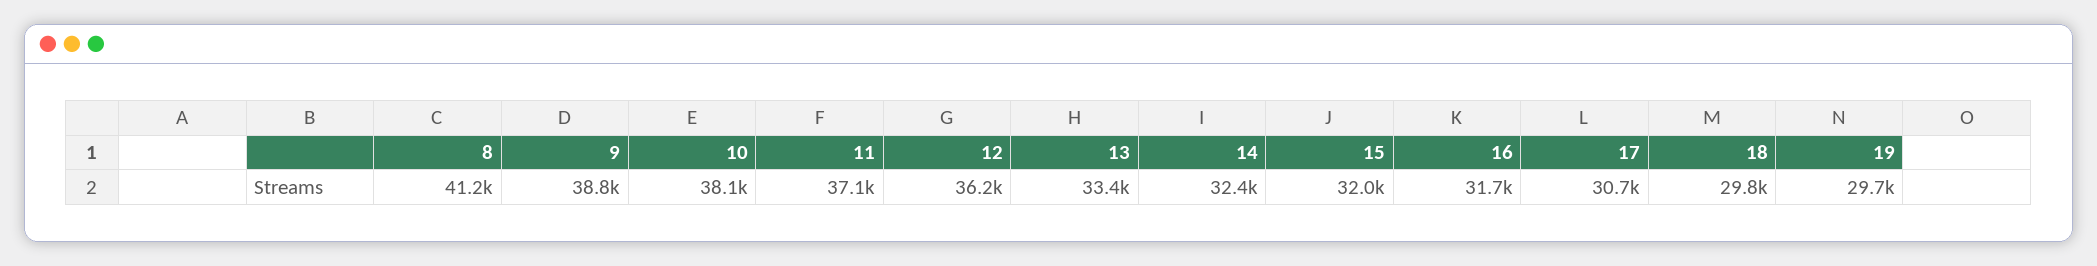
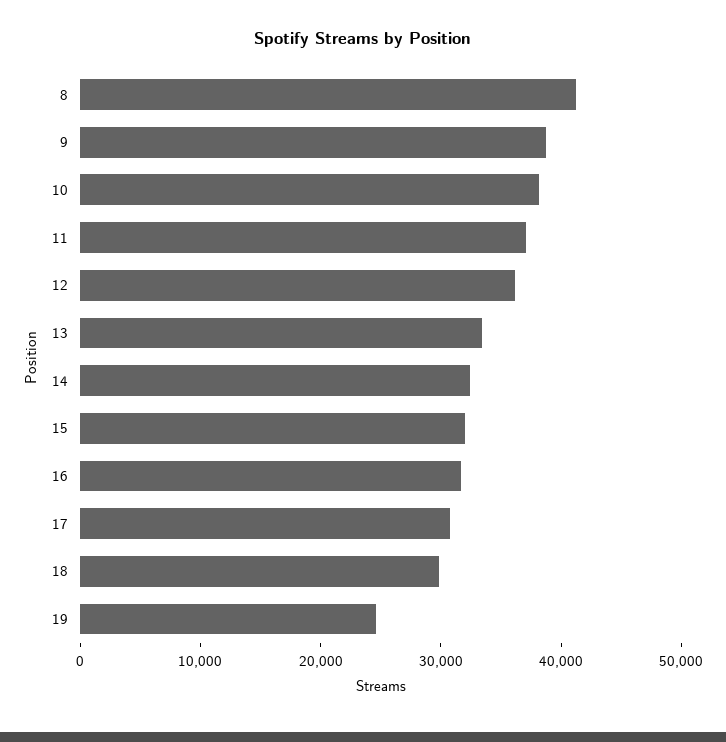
19: 29700 -> 24000

